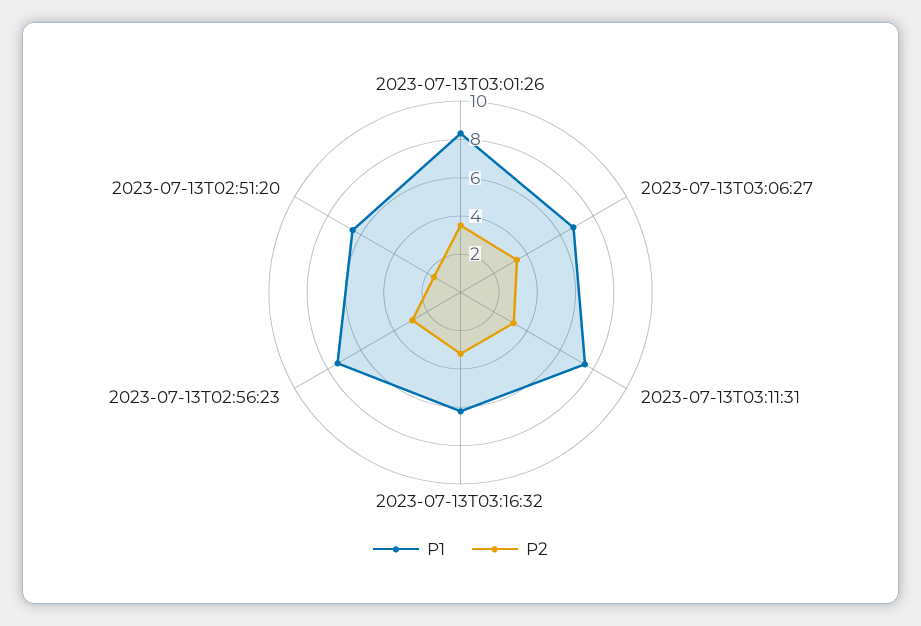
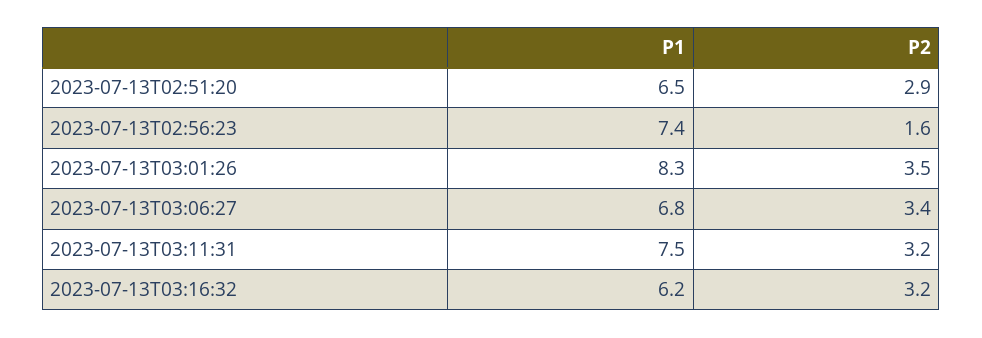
P2, 2023-07-13T02:56:23: 3 -> 1.6
P2, 2023-07-13T02:51:20: 1.5 -> 2.9

